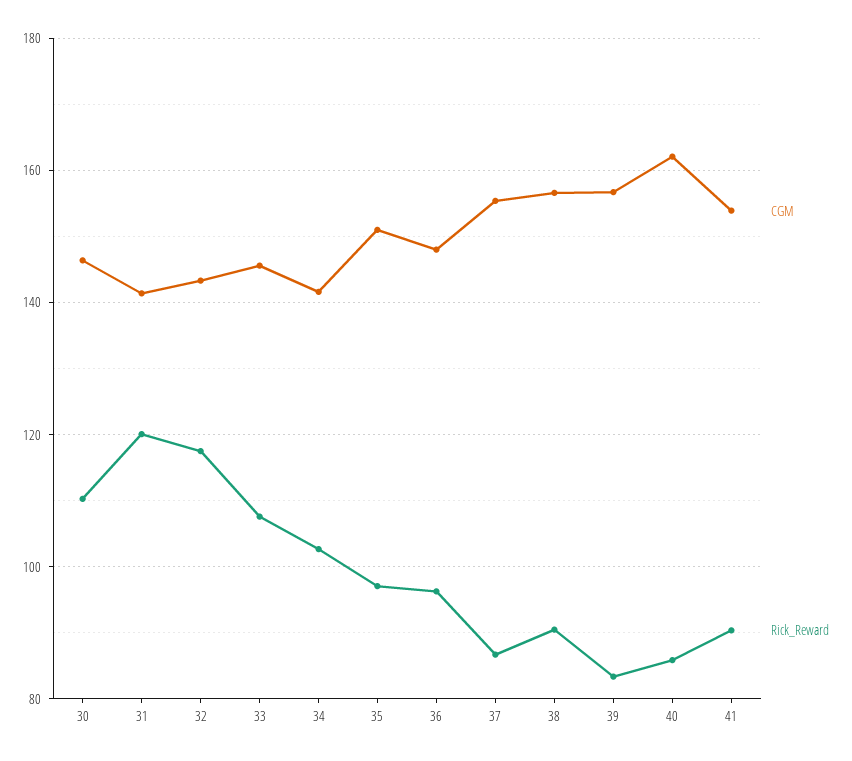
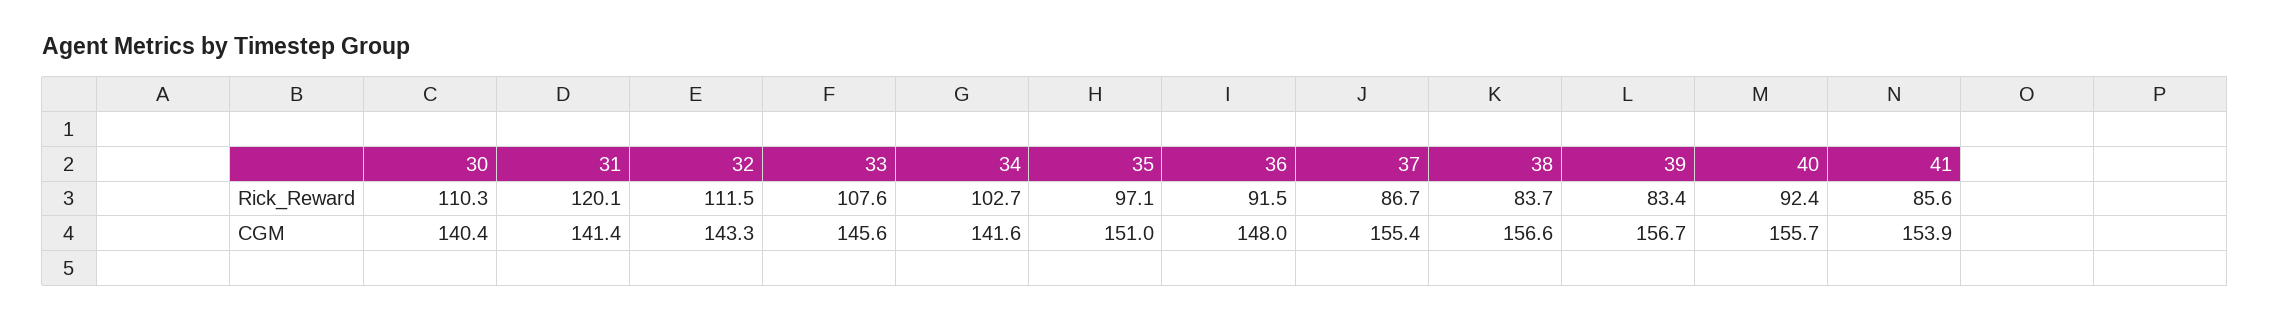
CGM, 30: 146 -> 140.4
Rick_Reward, 32: 118 -> 111.5
Rick_Reward, 36: 96 -> 91.5
Rick_Reward, 38: 90 -> 83.7
CGM, 40: 162 -> 155.7
Rick_Reward, 40: 86 -> 92.4
Rick_Reward, 41: 90 -> 85.6

